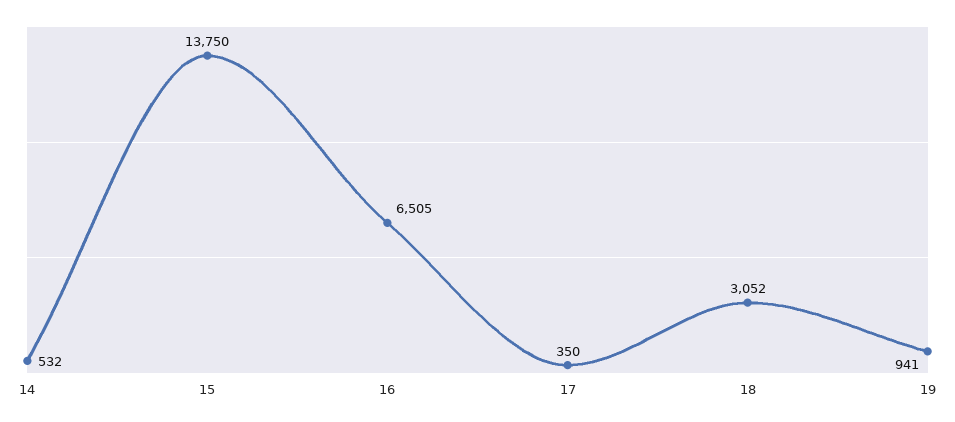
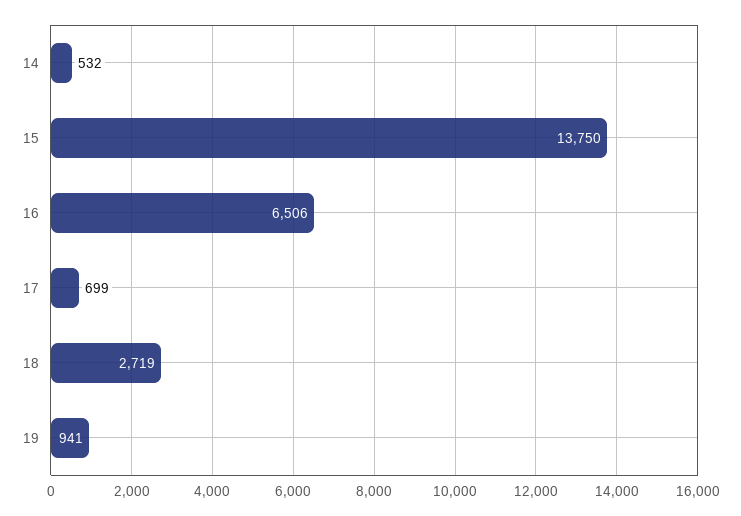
16: 6505 -> 6506
17: 350 -> 699
18: 3052 -> 2719

